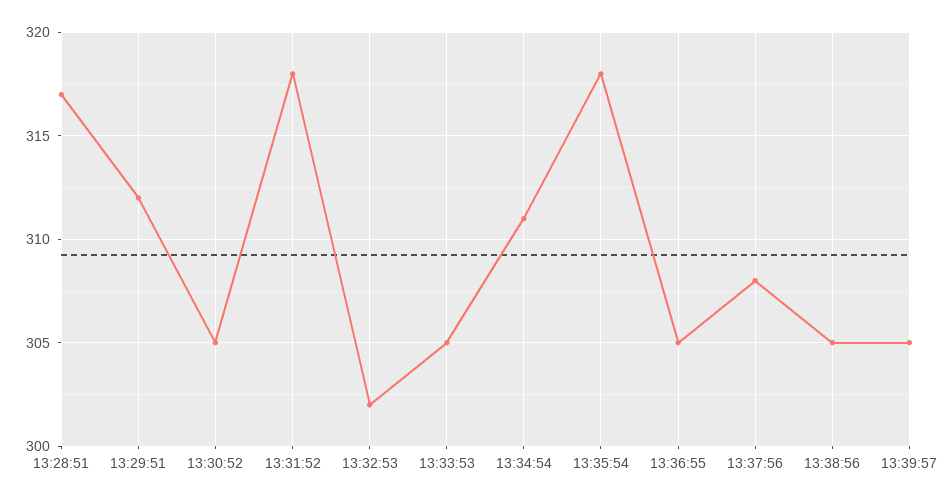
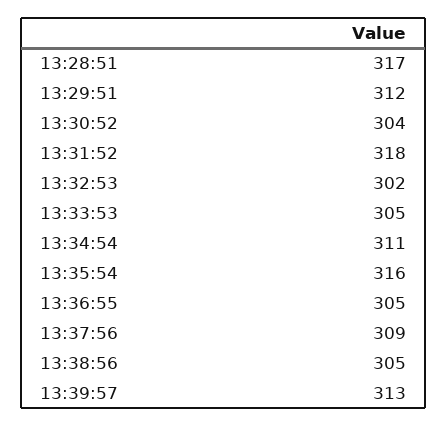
13:30:52: 305 -> 304
13:35:54: 318 -> 316
13:37:56: 308 -> 309
13:39:57: 305 -> 313

